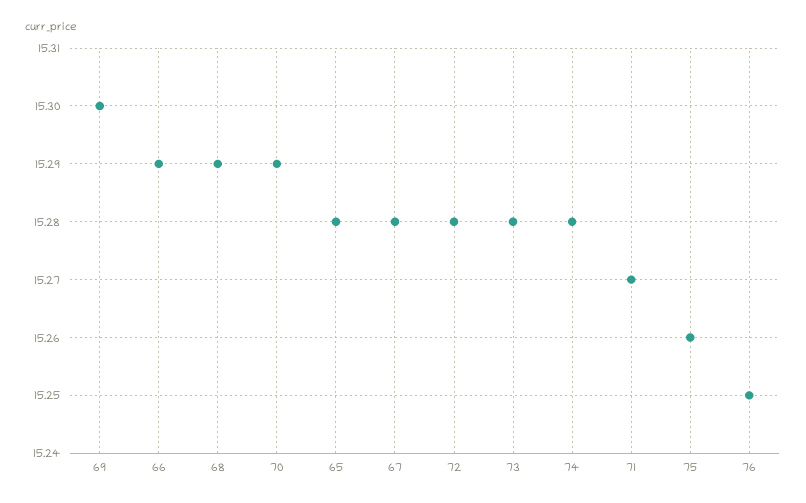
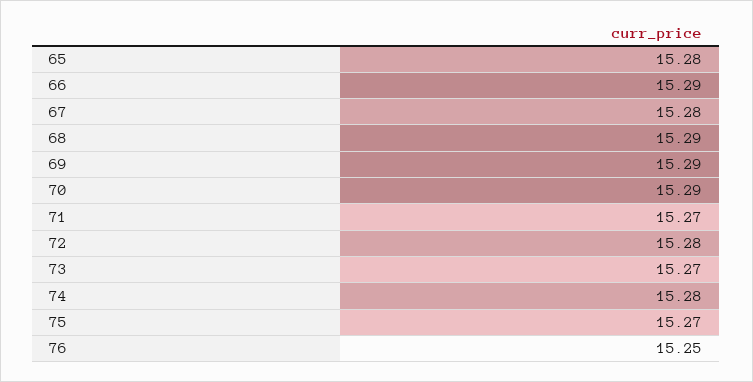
69: 15.3 -> 15.29
73: 15.28 -> 15.27
75: 15.26 -> 15.27

